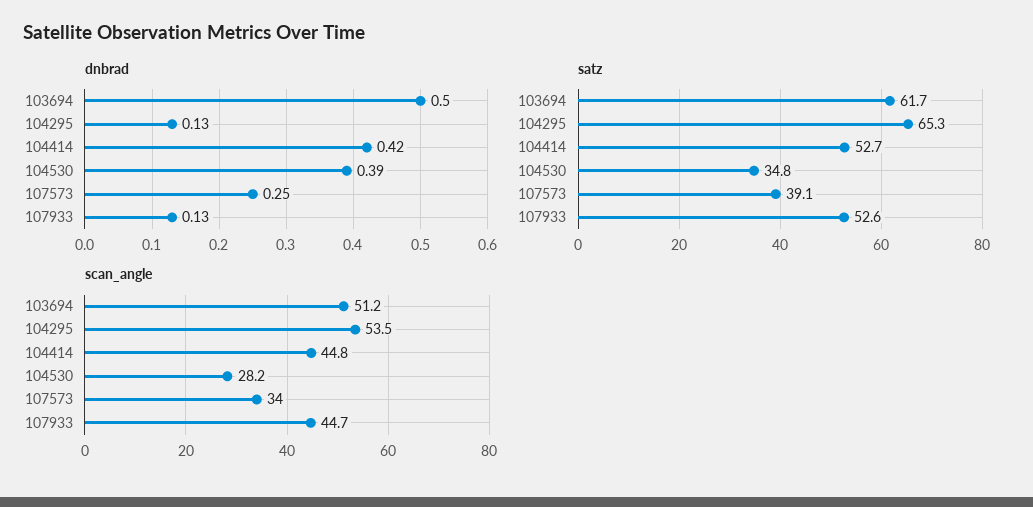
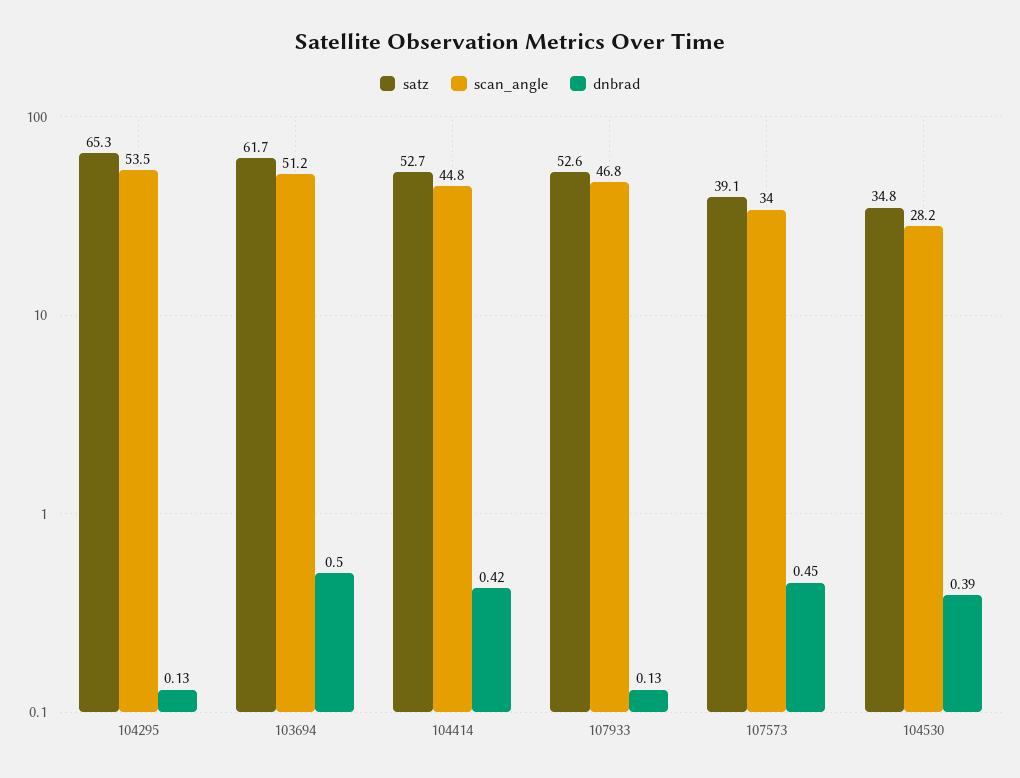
dnbrad, 107573: 0.25 -> 0.45
scan_angle, 107933: 44.7 -> 46.8

